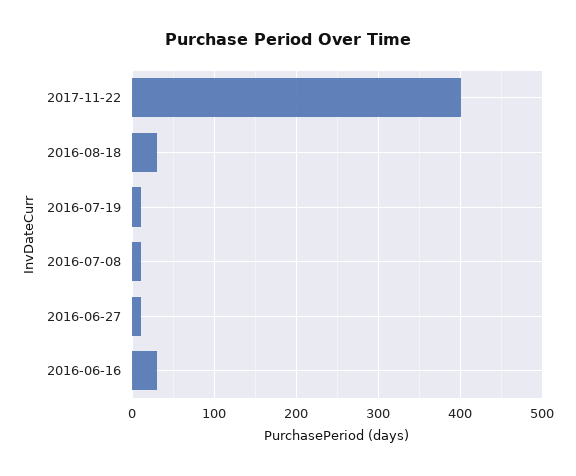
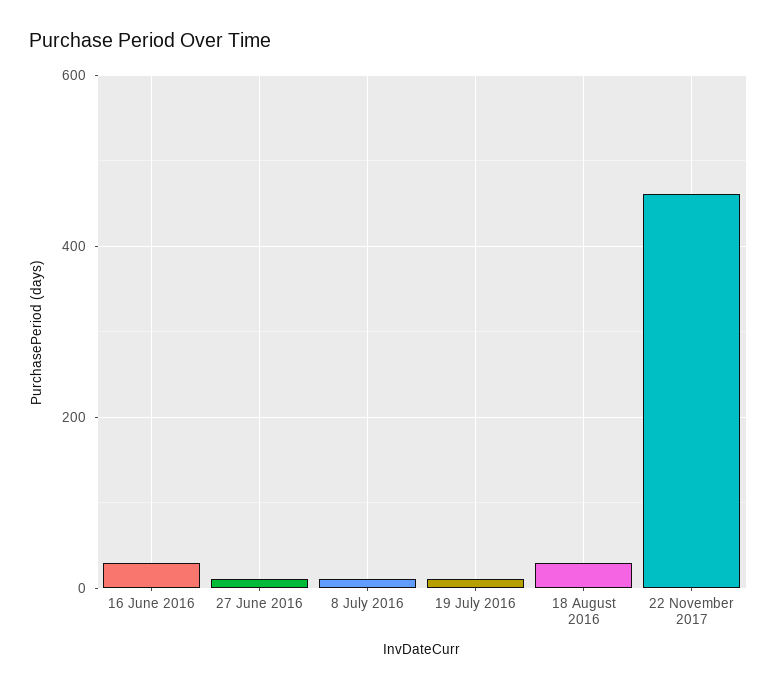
2017-11-22: 400 -> 460

